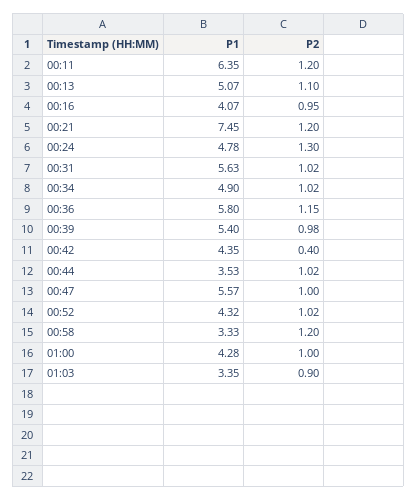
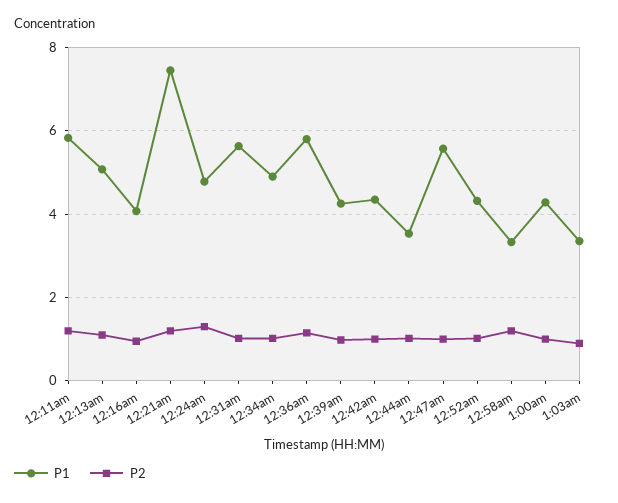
P1, 00:11: 6.35 -> 5.8
P1, 00:39: 5.4 -> 4.2
P2, 00:42: 0.4 -> 1

